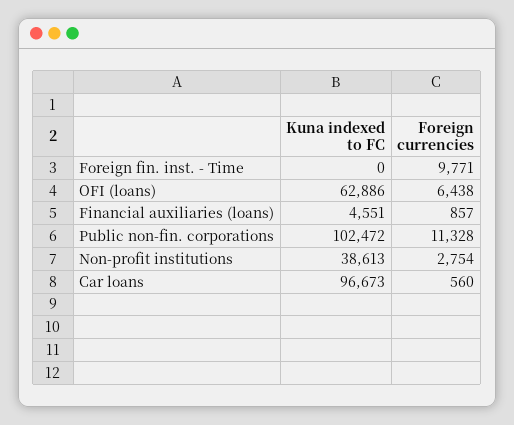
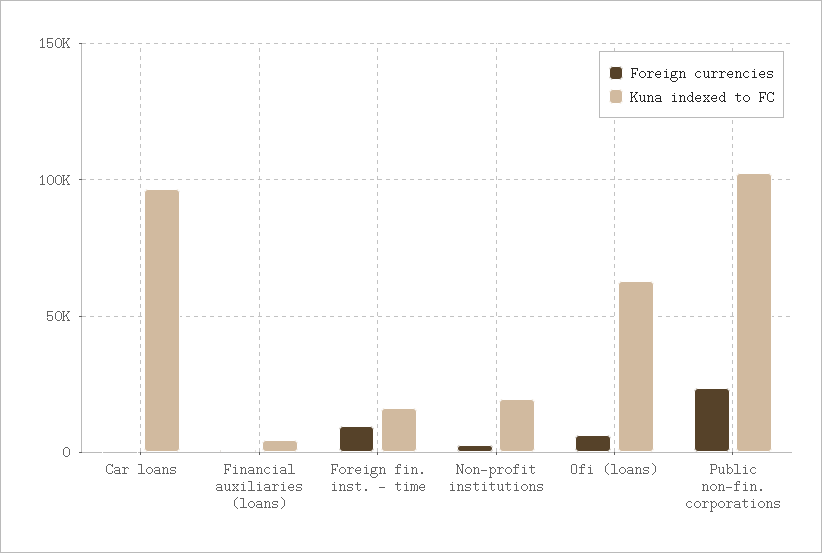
Kuna indexed to FC, Foreign fin. inst. - Time: 0 -> 15000
Foreign currencies, Public non-fin. corporations: 11328 -> 25000
Kuna indexed to FC, Non-profit institutions: 38613 -> 20000

